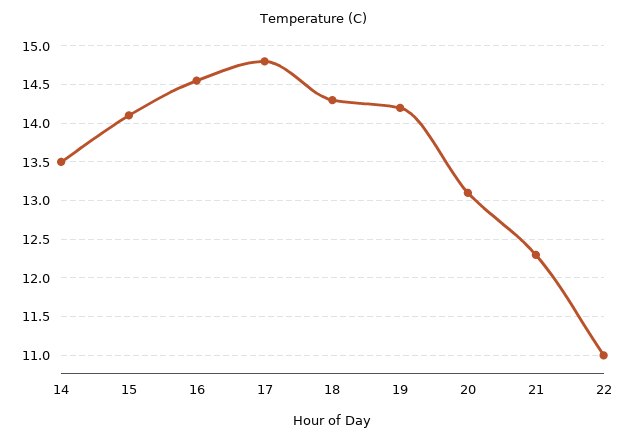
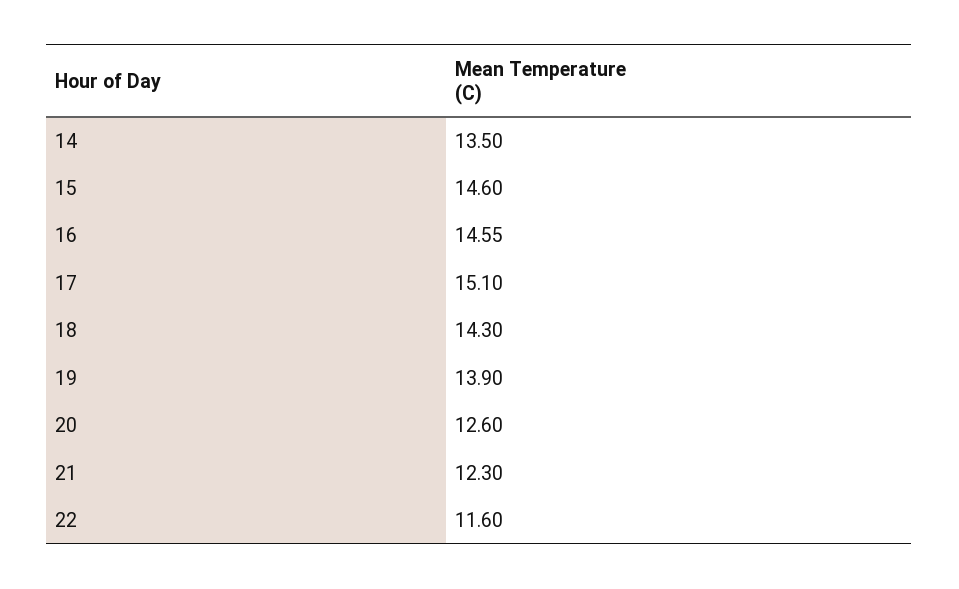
15: 14.1 -> 14.6
17: 14.8 -> 15.1
19: 14.2 -> 13.9
20: 13.1 -> 12.6
22: 11 -> 11.6

